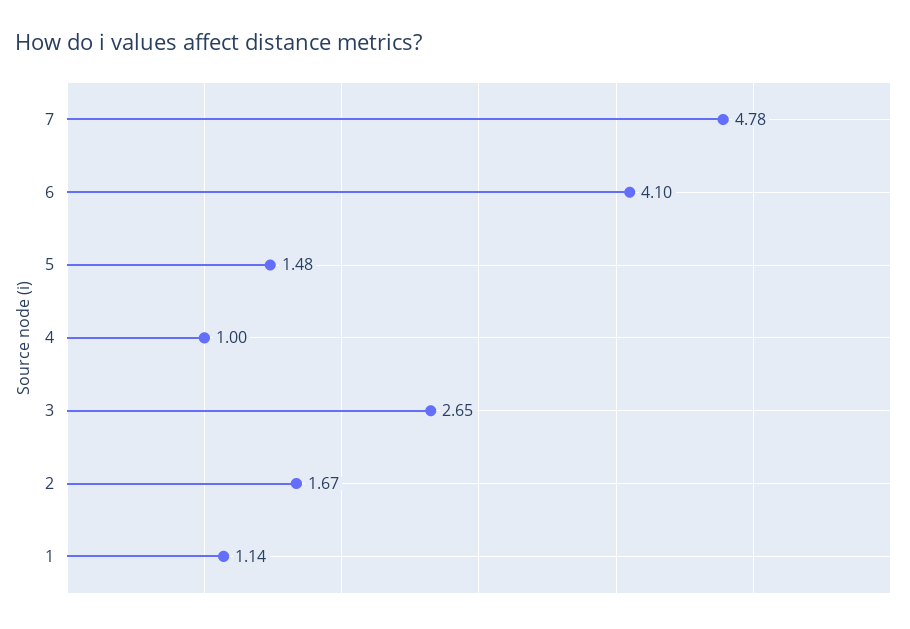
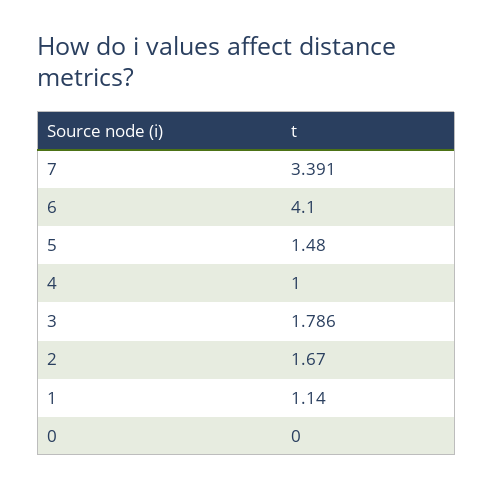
7: 4.78 -> 3.391
3: 2.65 -> 1.786
0: none -> 0

